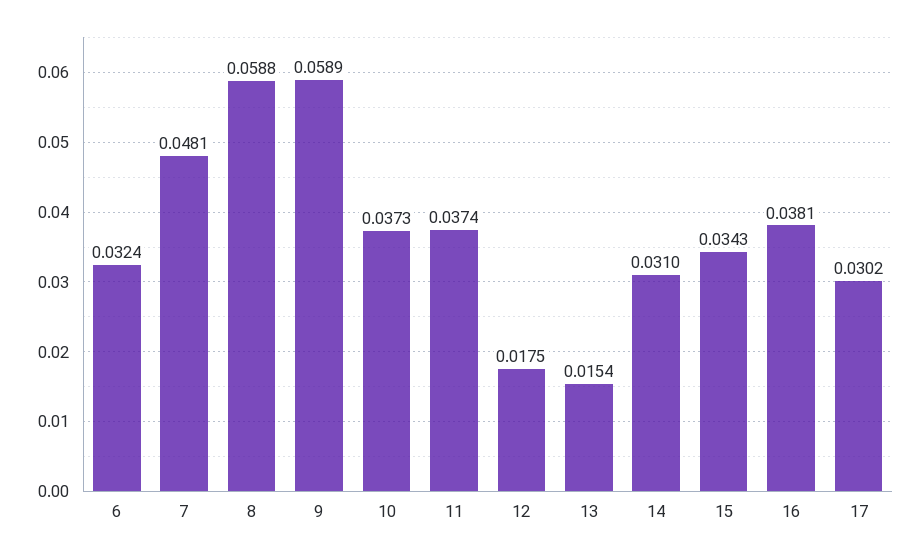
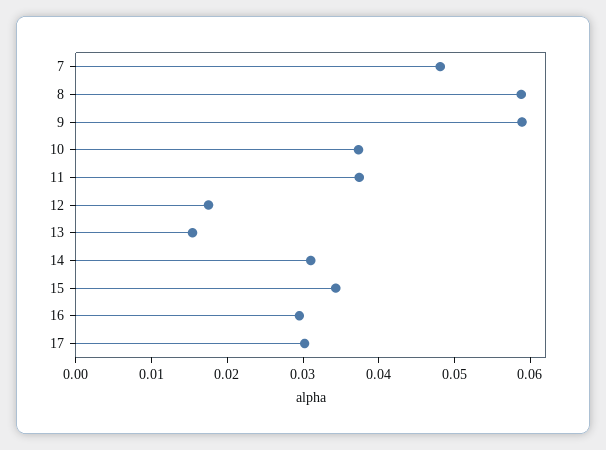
6: 0.0324 -> none
16: 0.0381 -> 0.03

